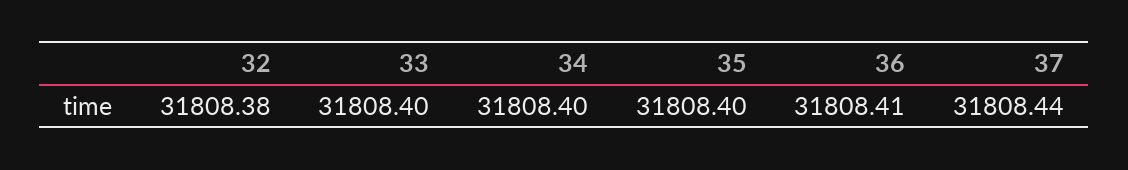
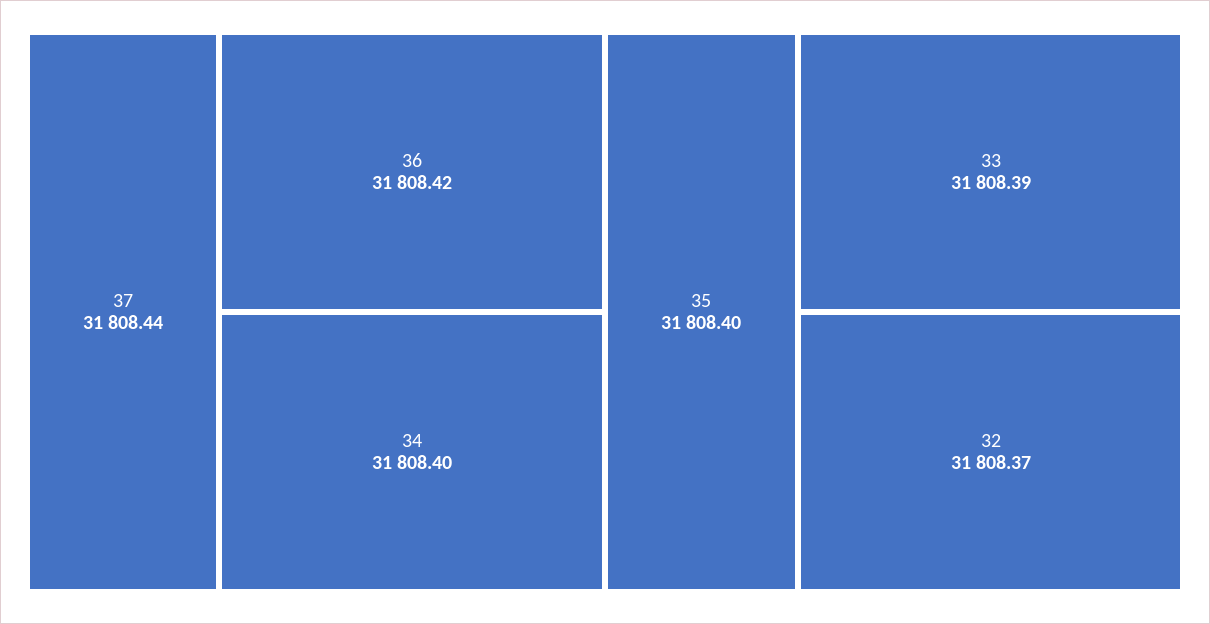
32: 31808.38 -> 31808.37
33: 31808.4 -> 31808.39
36: 31808.41 -> 31808.42

